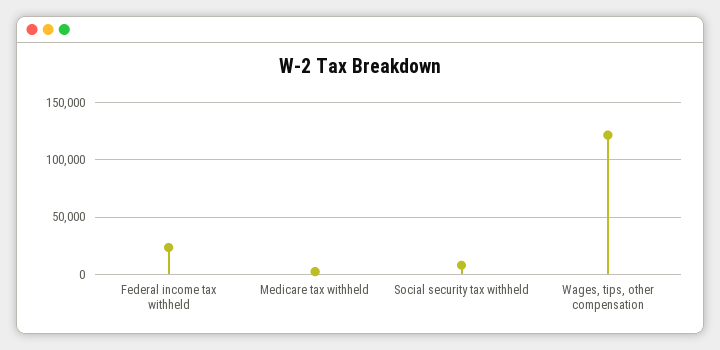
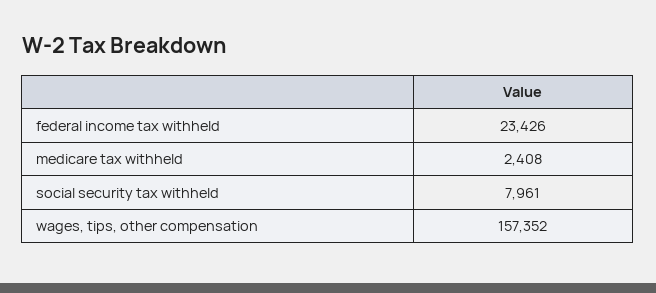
Wages, tips, other compensation: 120000 -> 157352

